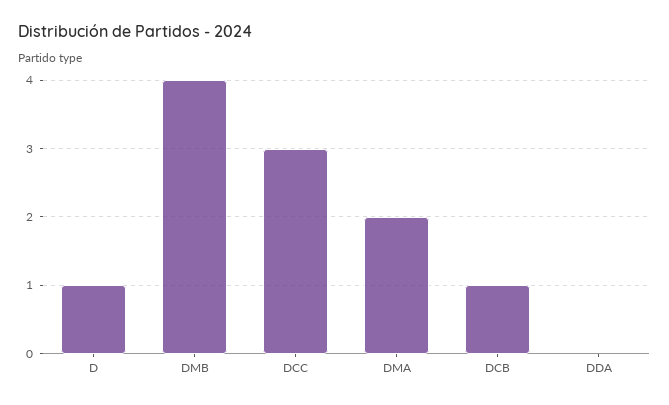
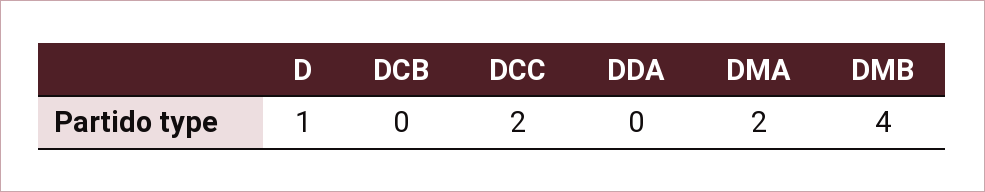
DCC: 3 -> 2
DCB: 1 -> 0

